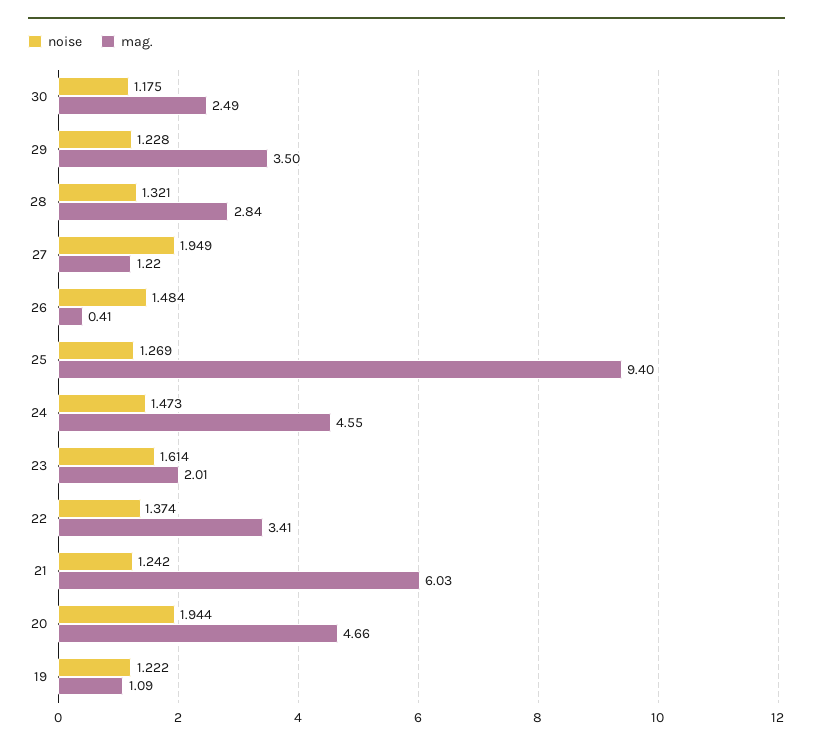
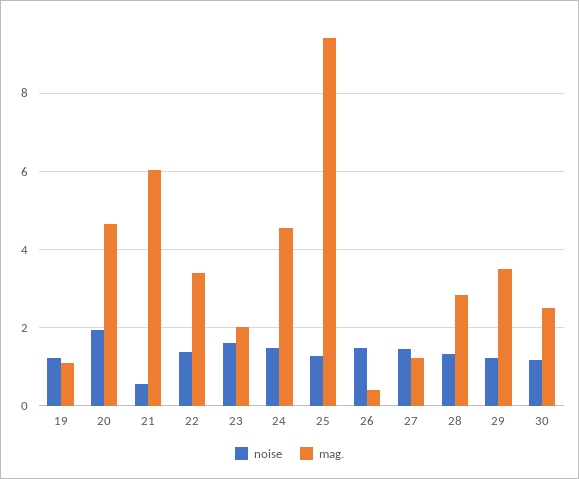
noise, 27: 1.949 -> 1.4
noise, 21: 1.242 -> 0.6

